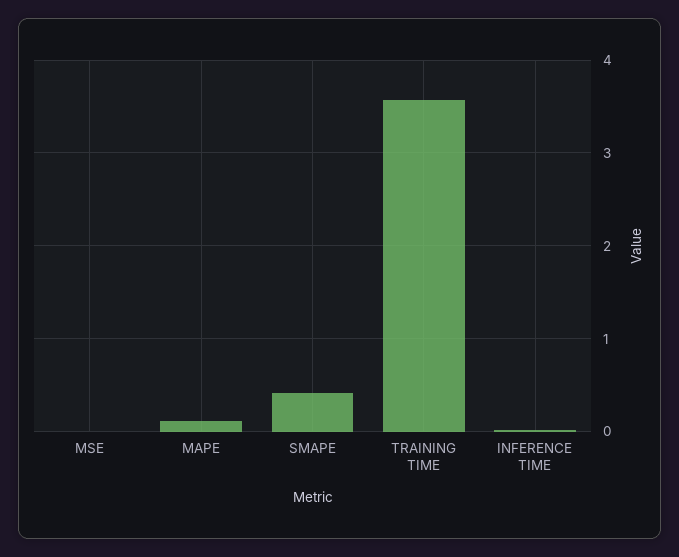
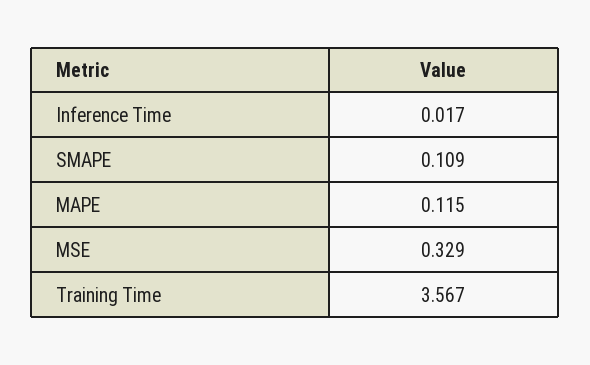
MSE: 0 -> 0.329
SMAPE: 0.4 -> 0.109

